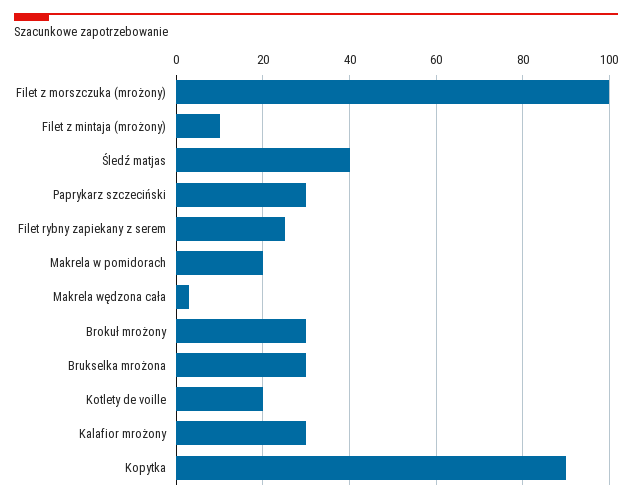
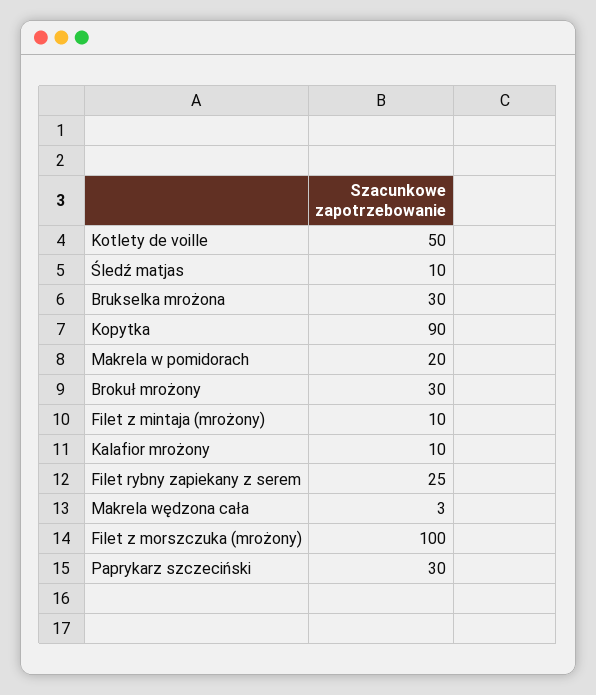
Śledź matjas: 40 -> 10
Kotlety de voille: 20 -> 50
Kalafior mrożony: 30 -> 10

